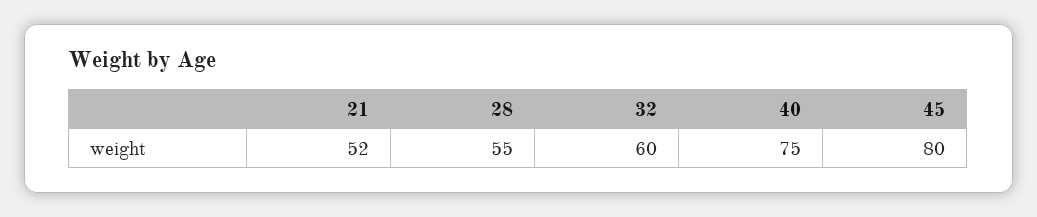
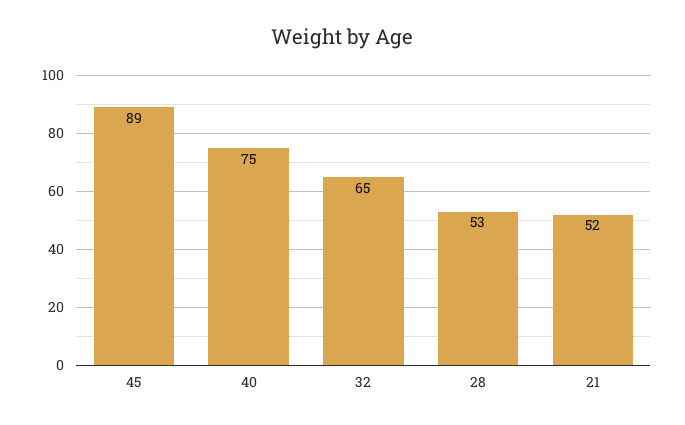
28: 55 -> 53
32: 60 -> 65
45: 80 -> 89

